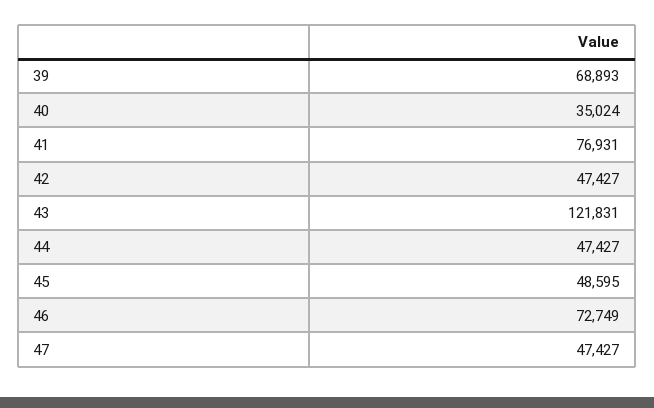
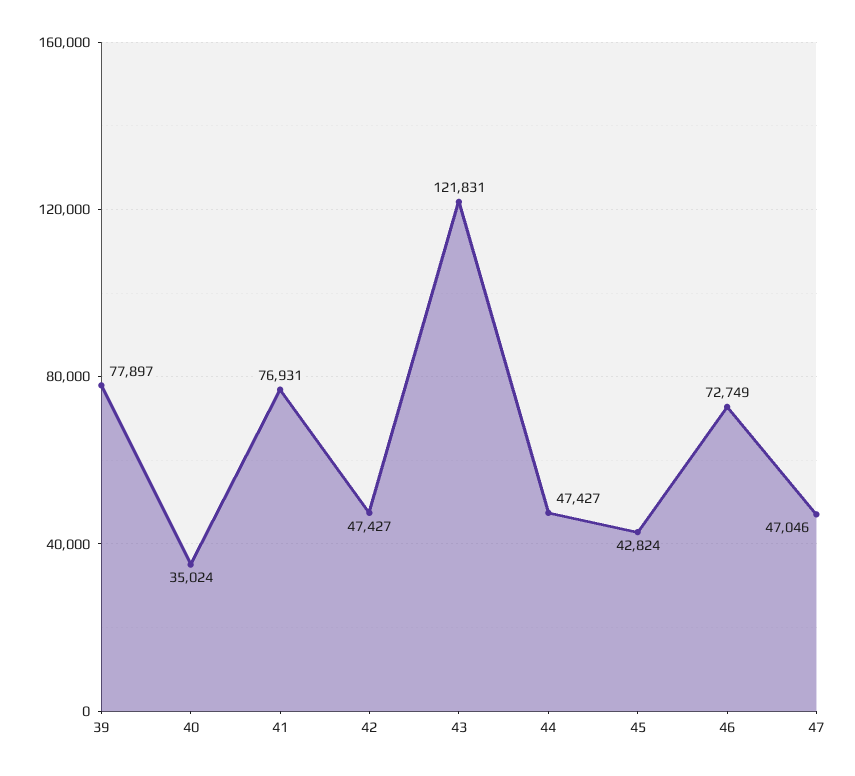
39: 68893 -> 77897
45: 48595 -> 42824
47: 47427 -> 47046

